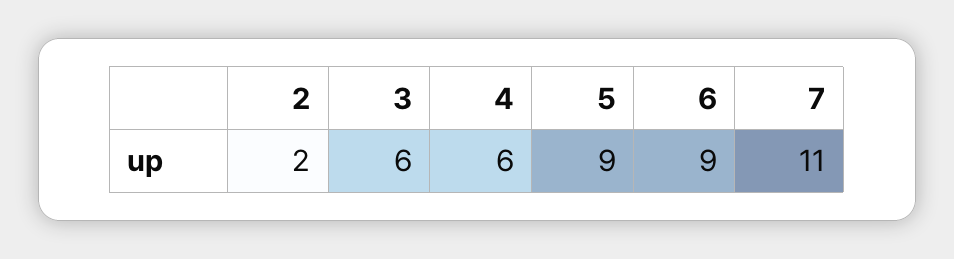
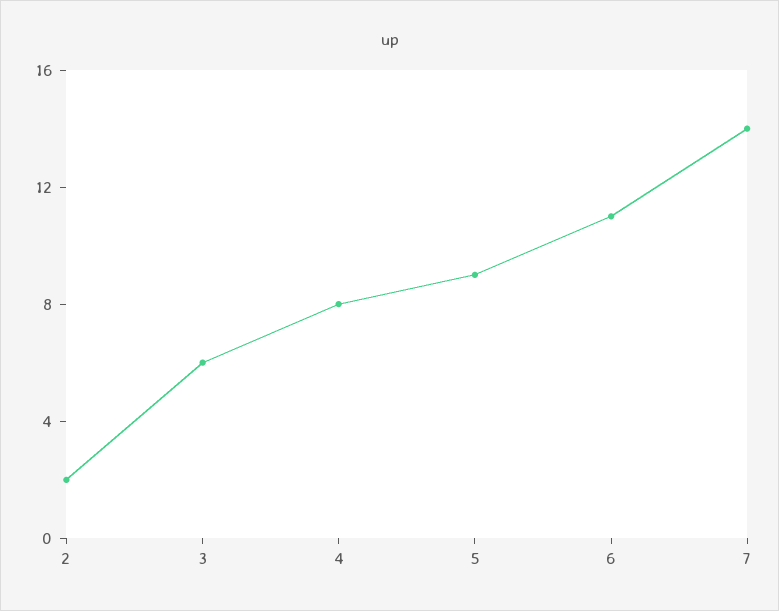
4: 6 -> 8
6: 9 -> 11
7: 11 -> 14

